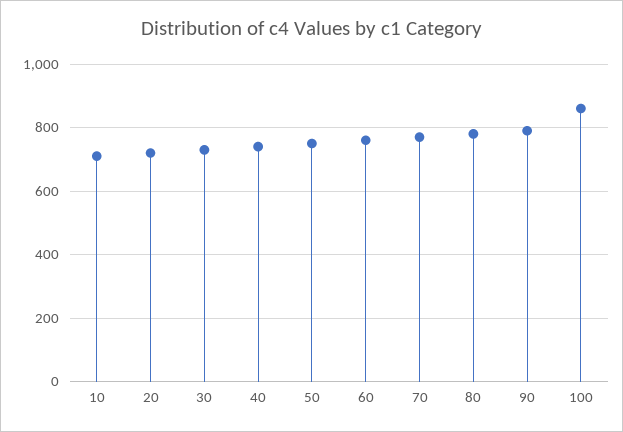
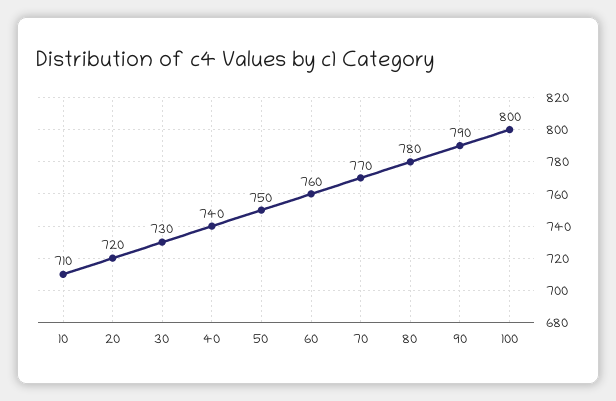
100: 860 -> 800

